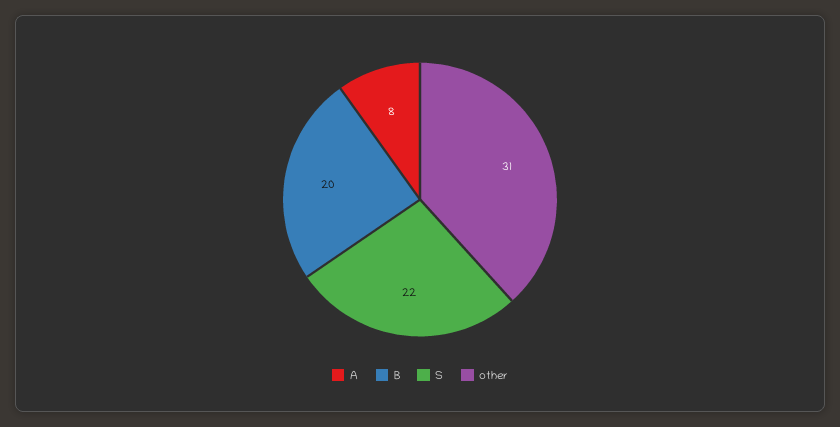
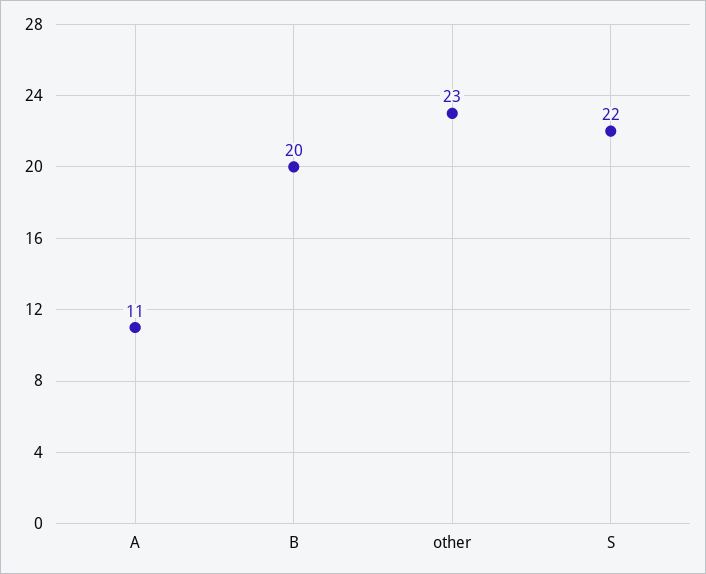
A: 8 -> 11
other: 31 -> 23

